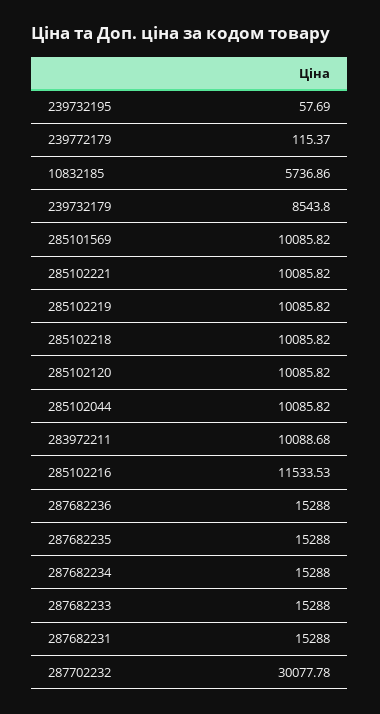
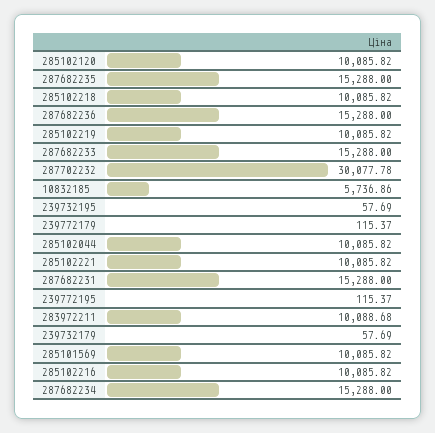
239732179: 8543.8 -> 57.69
285102216: 11533.53 -> 10085.82
239772195: none -> 115.37

